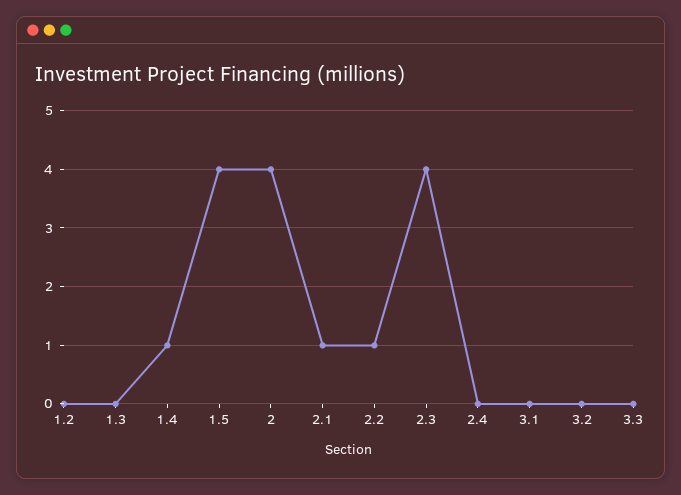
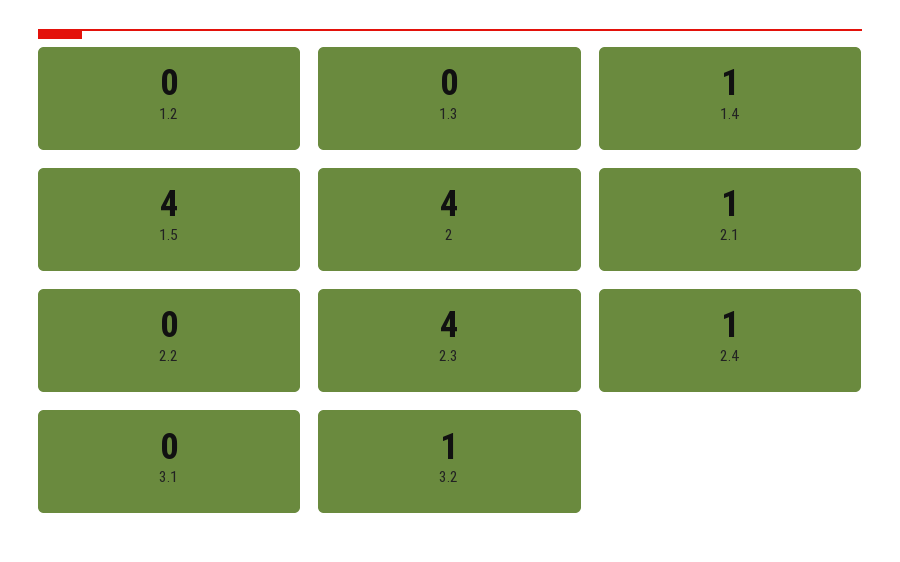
2.2: 1 -> 0
2.4: 0 -> 1
3.2: 0 -> 1
3.3: 0 -> none

